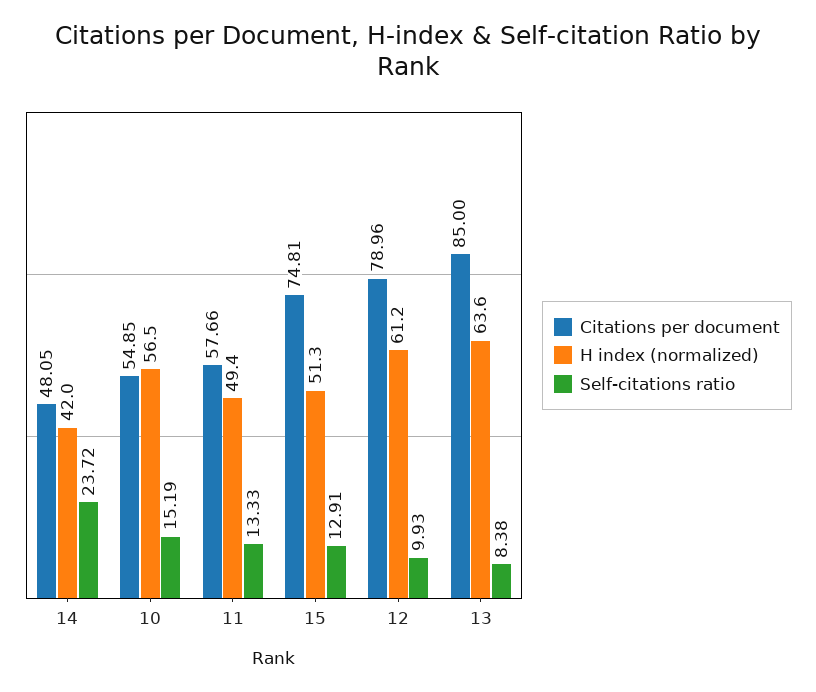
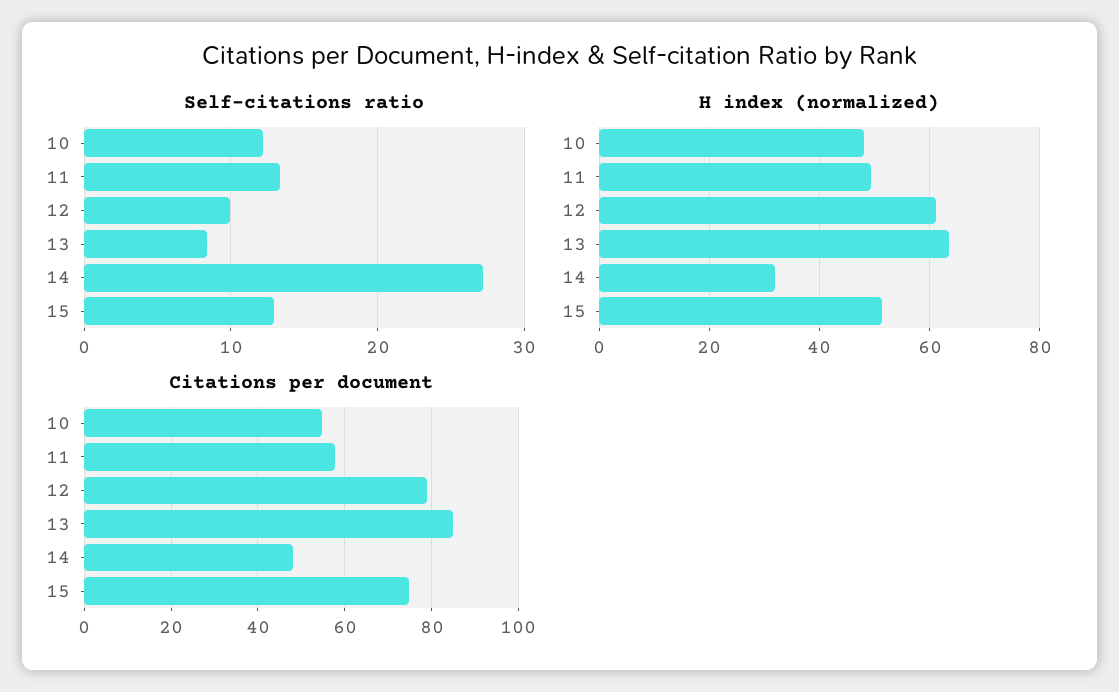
H index (normalized), 14: 42 -> 32
Self-citations ratio, 14: 23.72 -> 27
H index (normalized), 10: 56.5 -> 48
Self-citations ratio, 10: 15.19 -> 12

